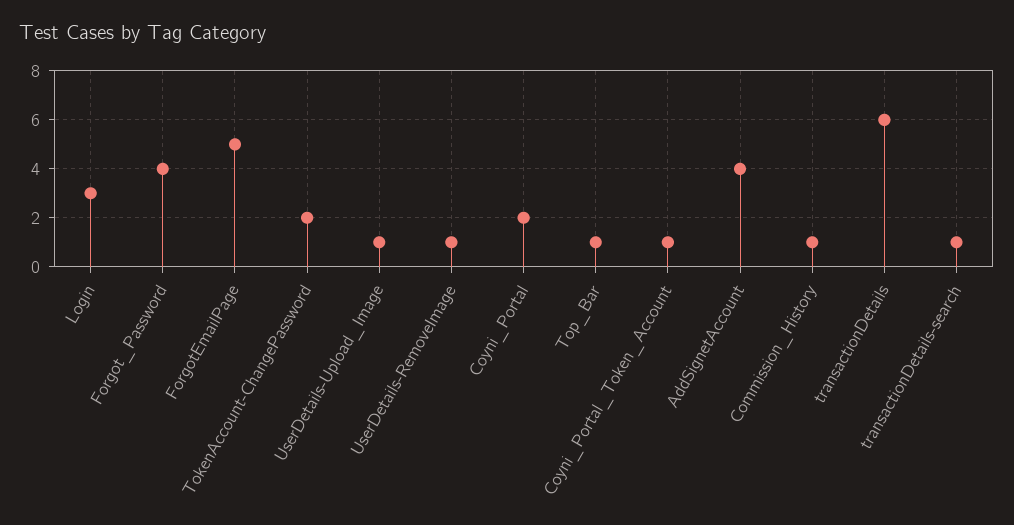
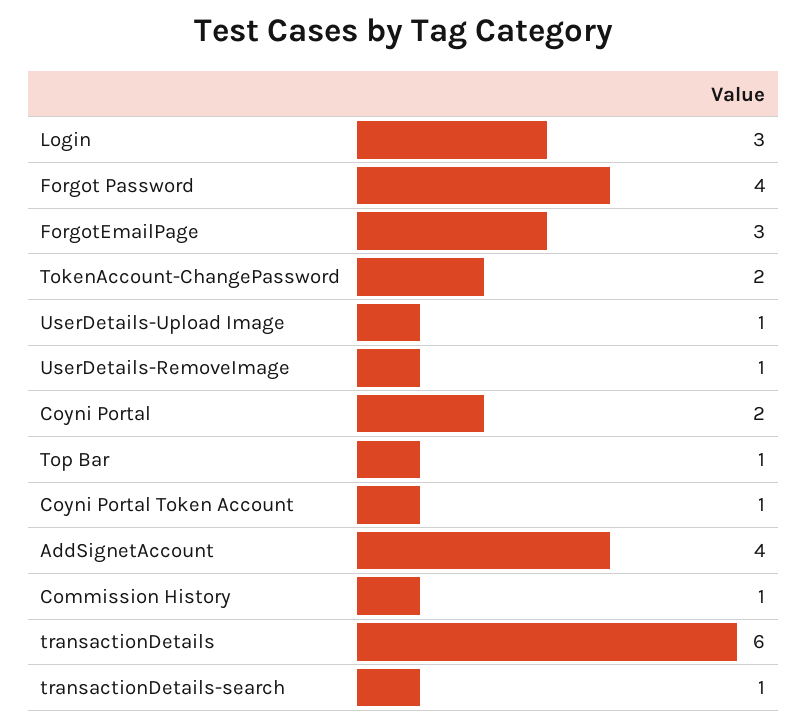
ForgotEmailPage: 5 -> 3

